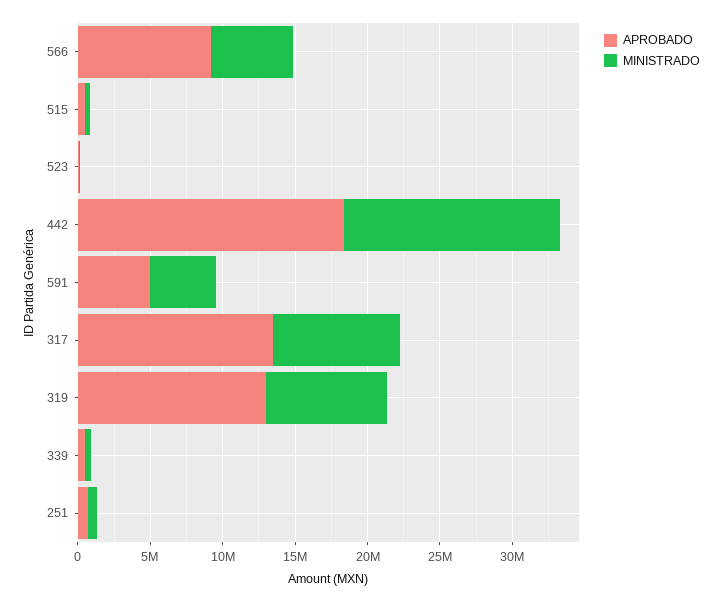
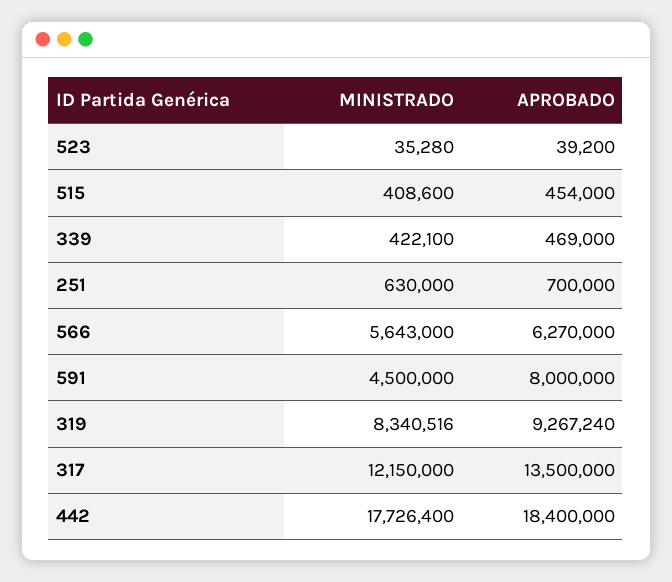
APROBADO, 566: 9000000 -> 6270000
MINISTRADO, 442: 15000000 -> 17726400
APROBADO, 591: 5000000 -> 8000000
MINISTRADO, 317: 9000000 -> 12150000
APROBADO, 319: 13000000 -> 9267240

